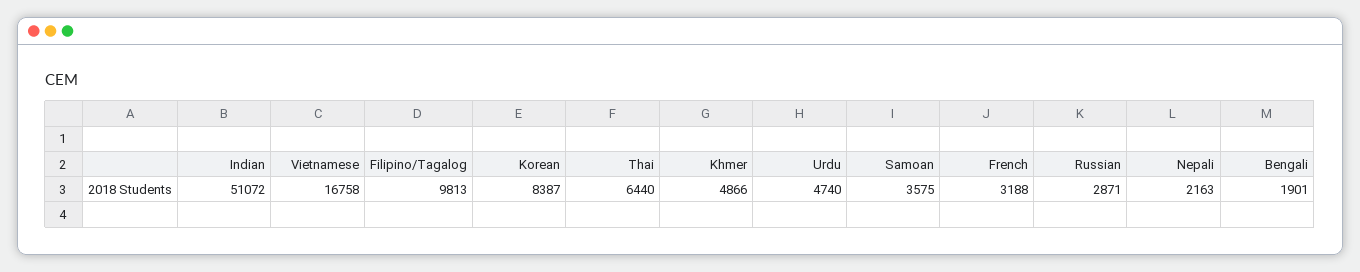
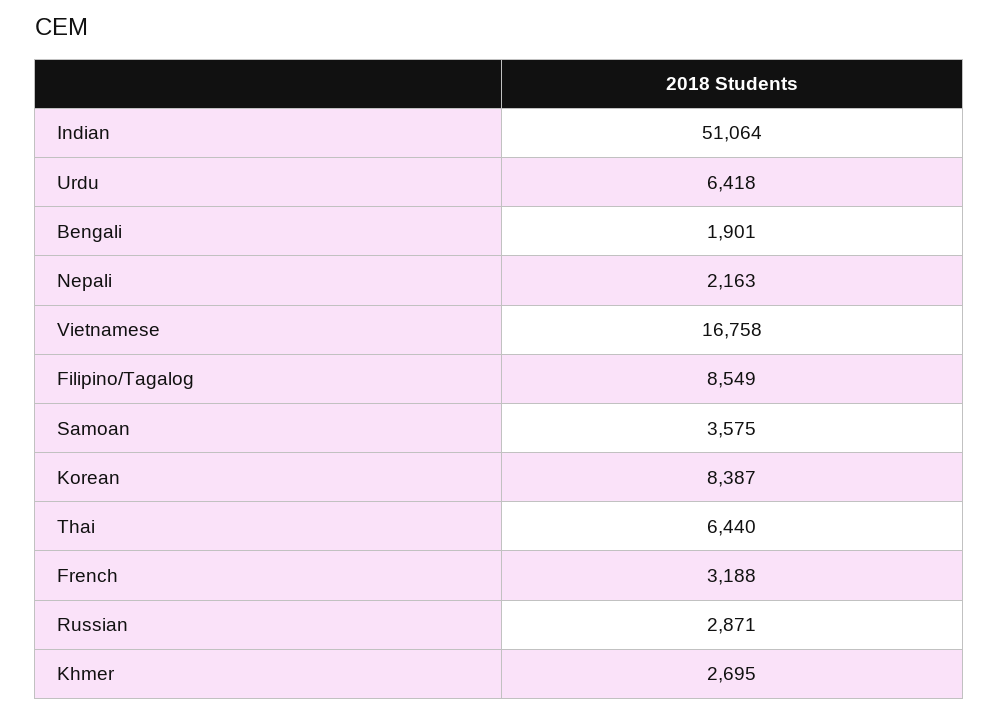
Indian: 51072 -> 51064
Filipino/Tagalog: 9813 -> 8549
Khmer: 4866 -> 2695
Urdu: 4740 -> 6418

